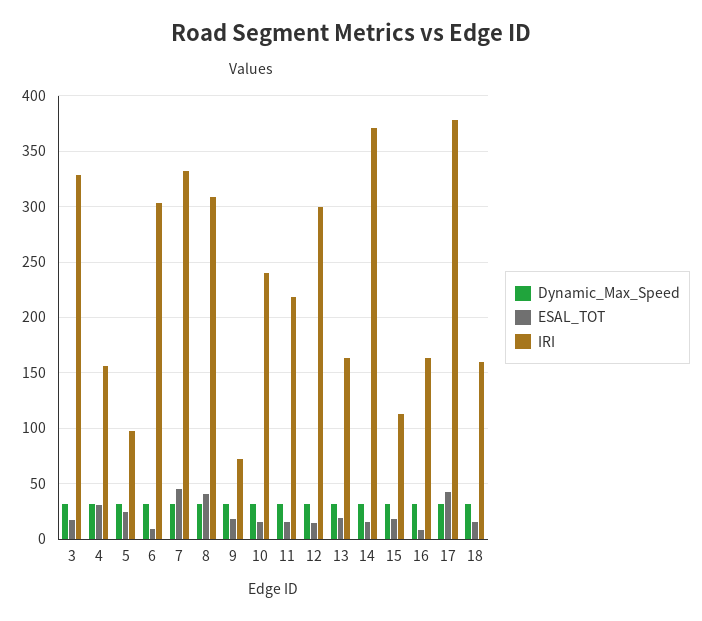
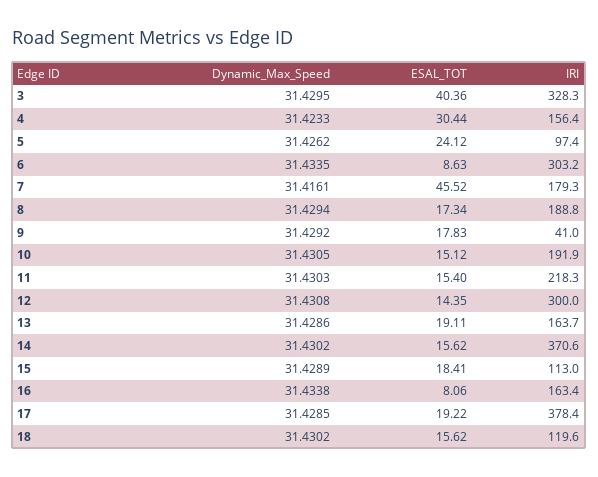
ESAL_TOT, 3: 20 -> 40.36
IRI, 7: 330 -> 179.3
ESAL_TOT, 8: 40 -> 17.34
IRI, 8: 310 -> 188.8
IRI, 9: 70 -> 41
IRI, 10: 240 -> 191.9
ESAL_TOT, 17: 40 -> 19.22
IRI, 18: 160 -> 119.6

